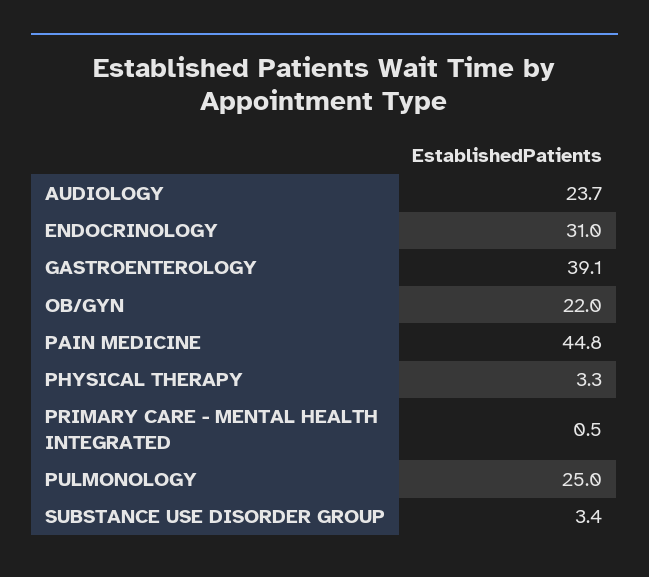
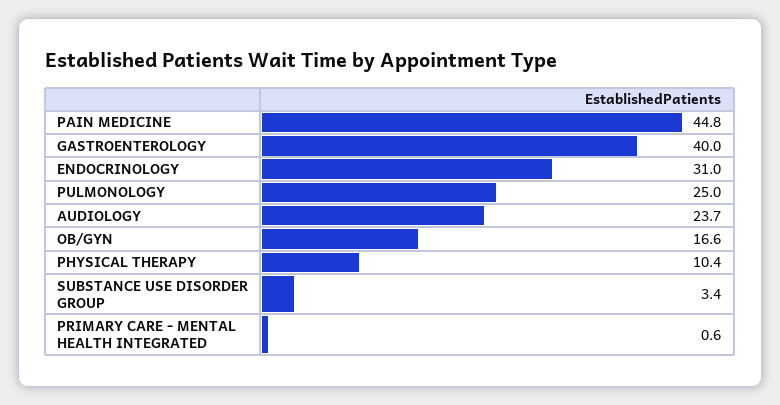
GASTROENTEROLOGY: 39.1 -> 40
OB/GYN: 22 -> 16.6
PHYSICAL THERAPY: 3.3 -> 10.4
PRIMARY CARE - MENTAL HEALTH INTEGRATED: 0.5 -> 0.6

